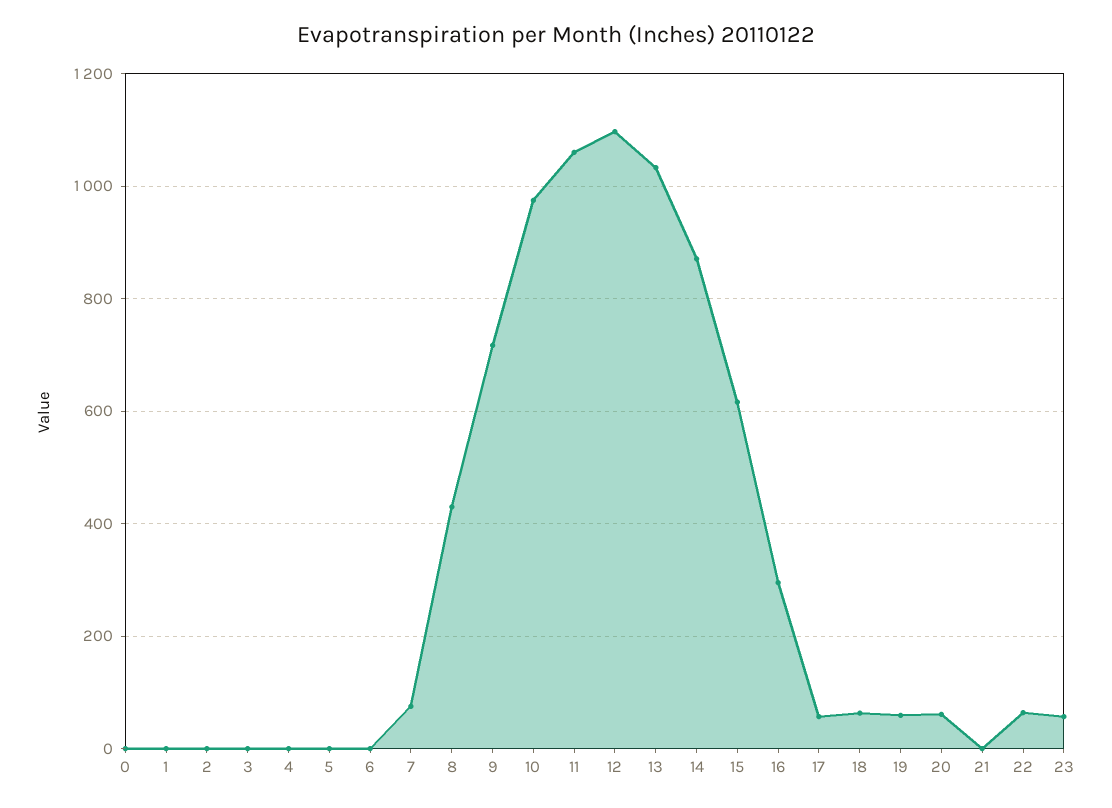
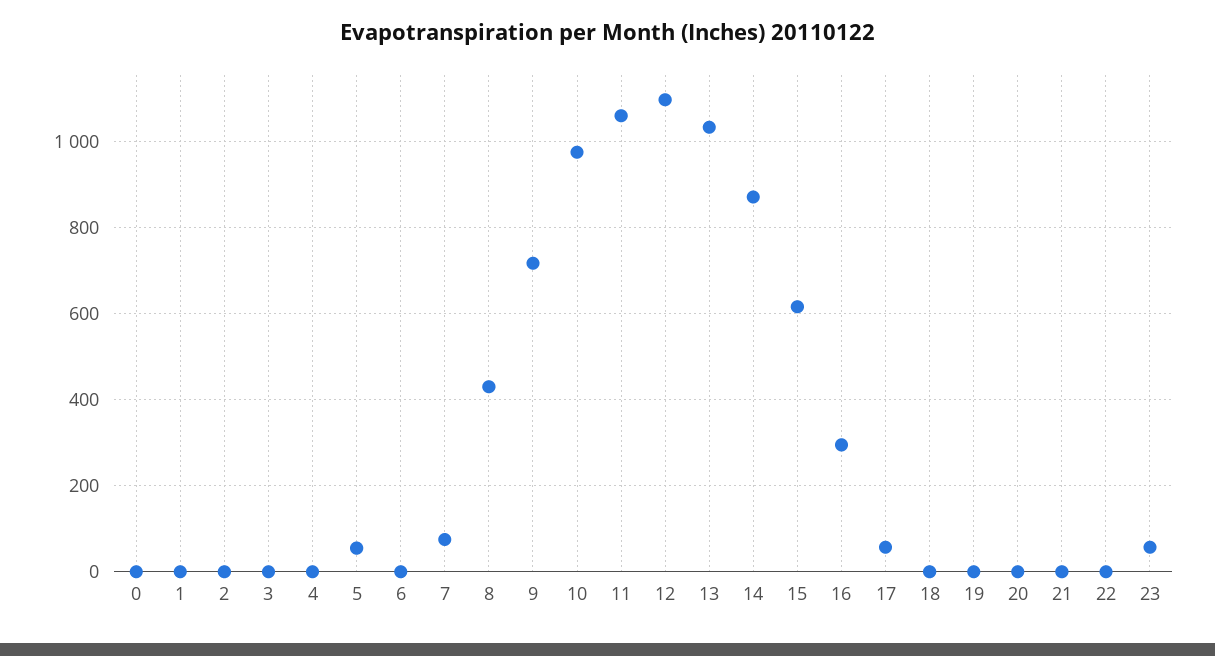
5: 0 -> 60
18: 60 -> 0
19: 60 -> 0
20: 60 -> 0
22: 60 -> 0

